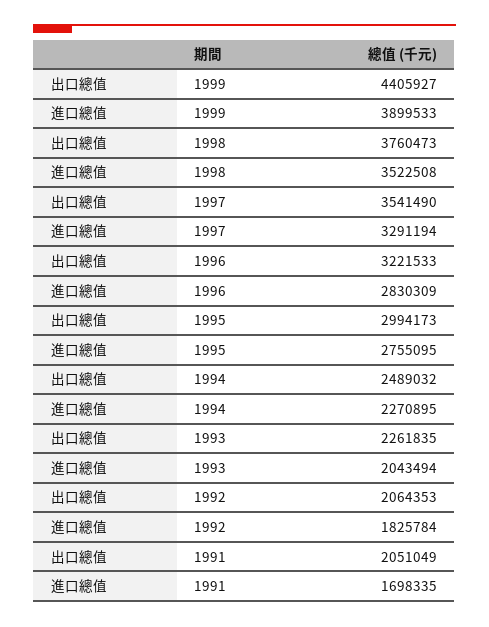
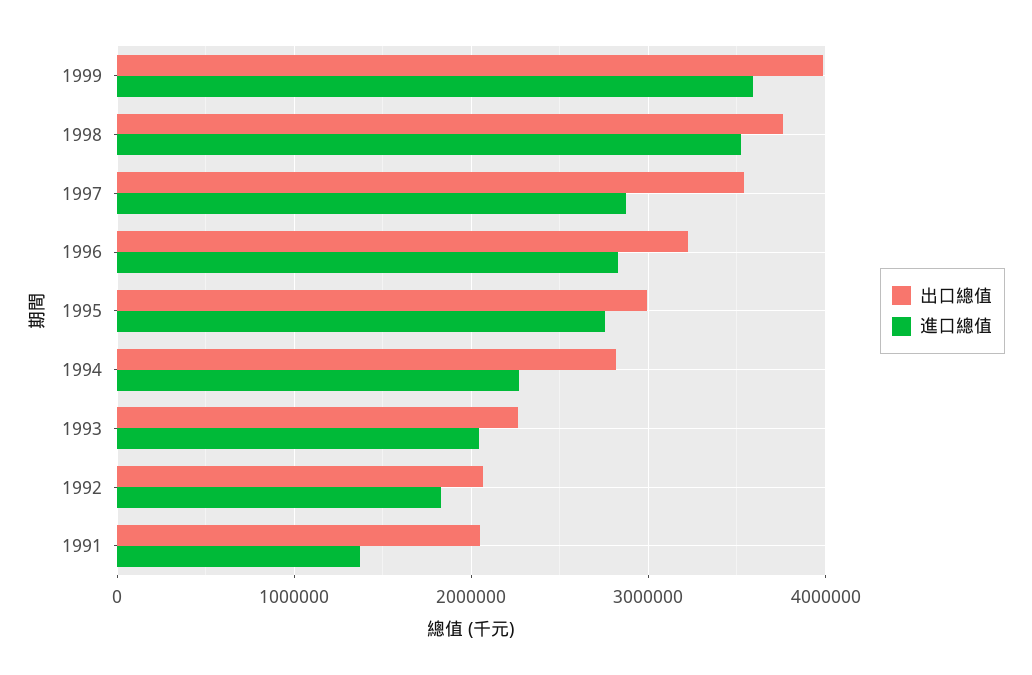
出口總值, 1999: 4405927 -> 4000000
進口總值, 1999: 3899533 -> 3600000
進口總值, 1997: 3291194 -> 2900000
出口總值, 1994: 2489032 -> 2800000
進口總值, 1991: 1698335 -> 1400000

